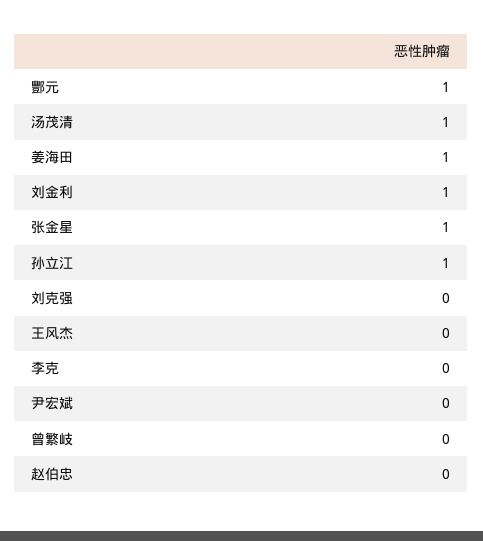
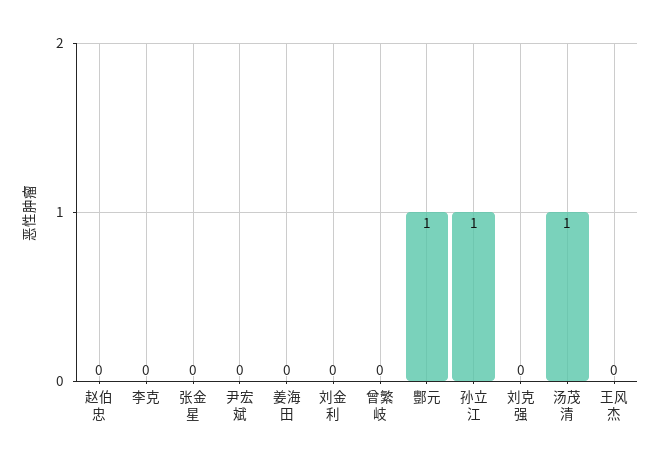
姜海田: 1 -> 0
刘金利: 1 -> 0
张金星: 1 -> 0

